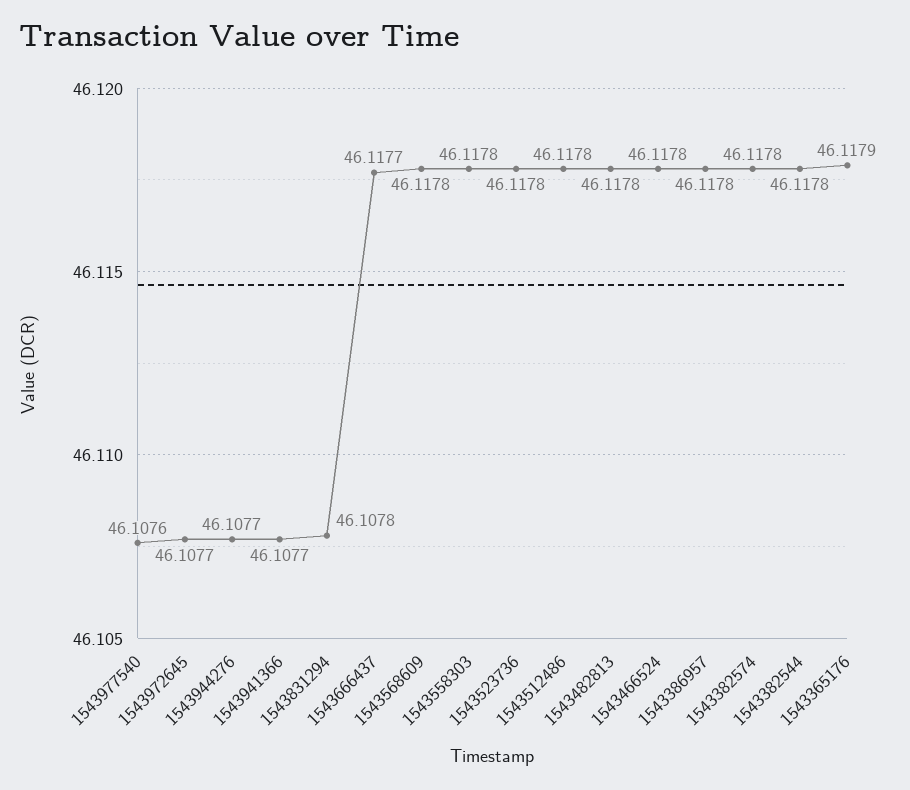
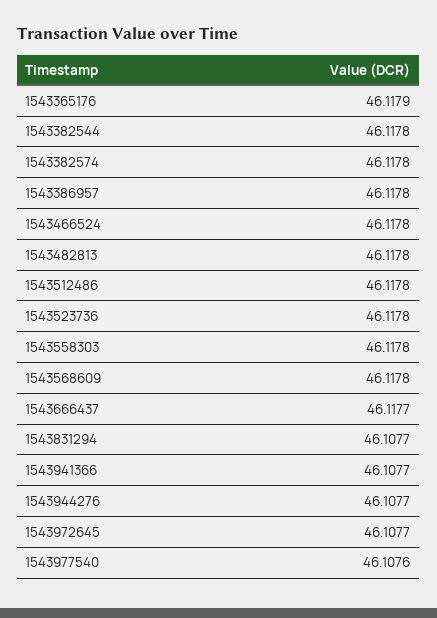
1543831294: 46.1078 -> 46.1077

